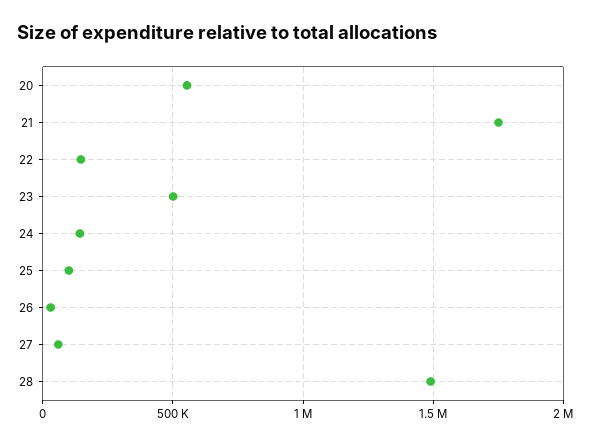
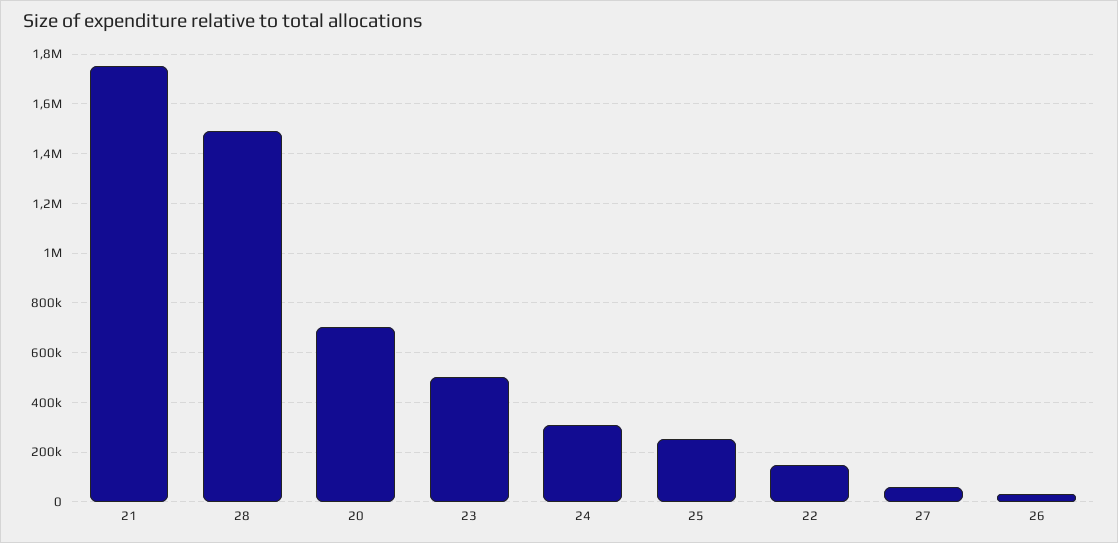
20: 550000 -> 700000
24: 150000 -> 300000
25: 100000 -> 250000

